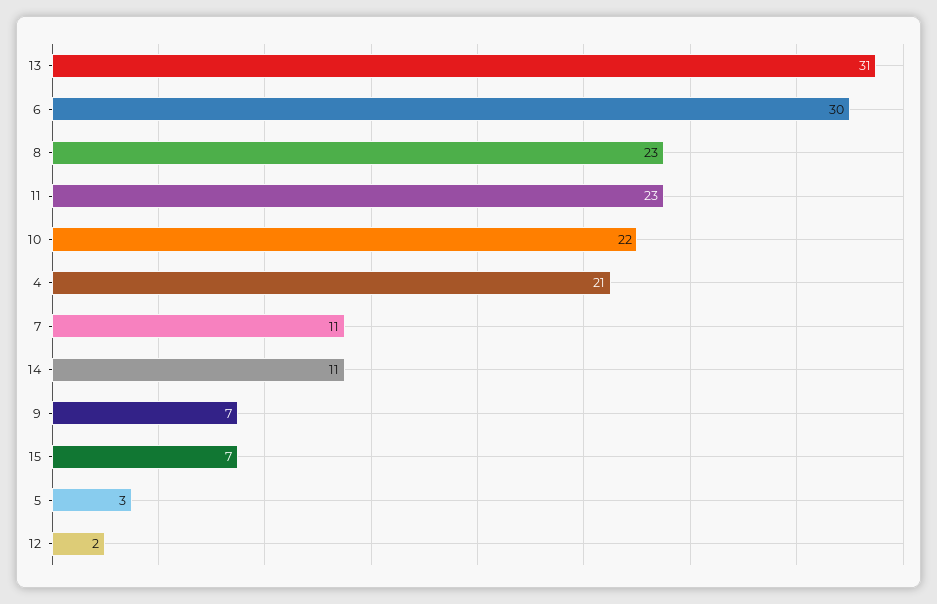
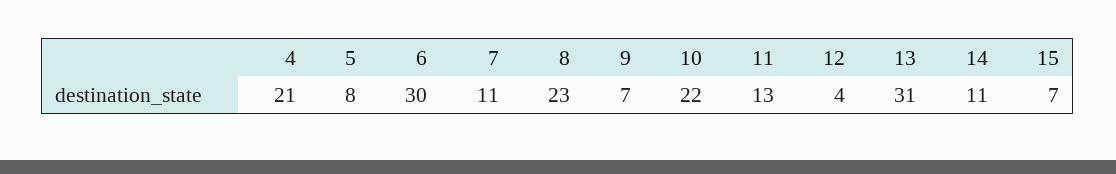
11: 23 -> 13
5: 3 -> 8
12: 2 -> 4

